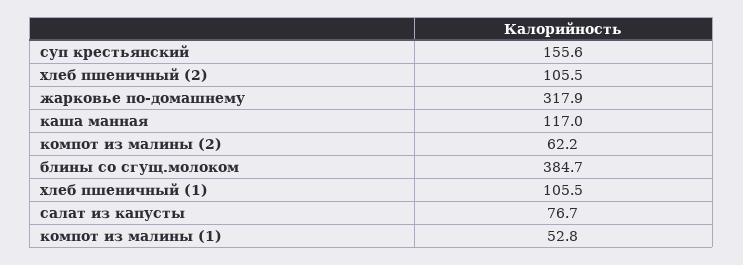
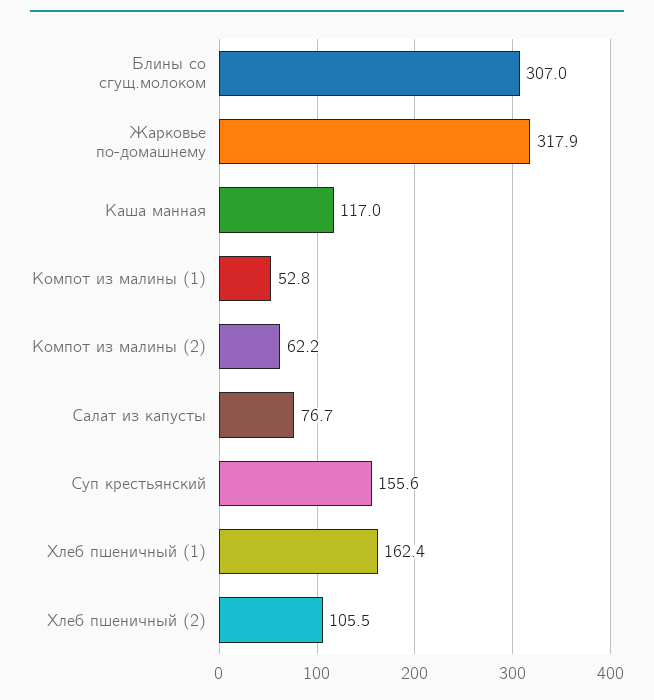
блины со сгущ.молоком: 384.7 -> 307
хлеб пшеничный (1): 105.5 -> 162.4

